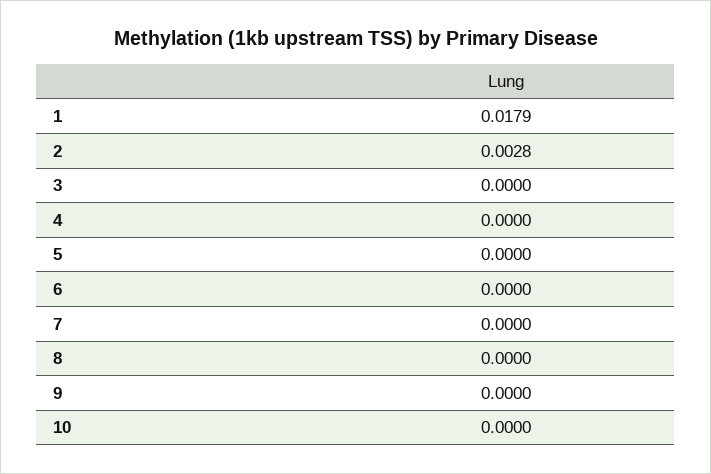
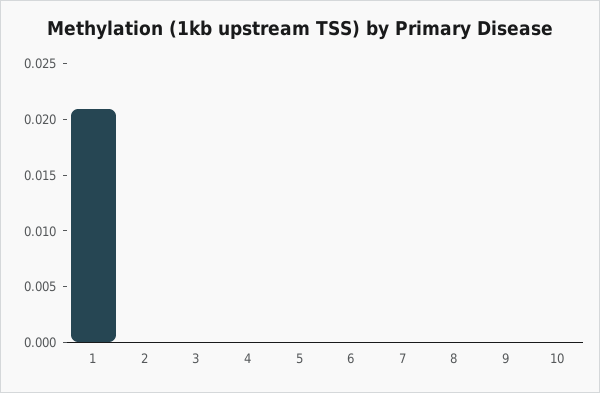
1: 0.0179 -> 0.021
2: 0.0028 -> 0

